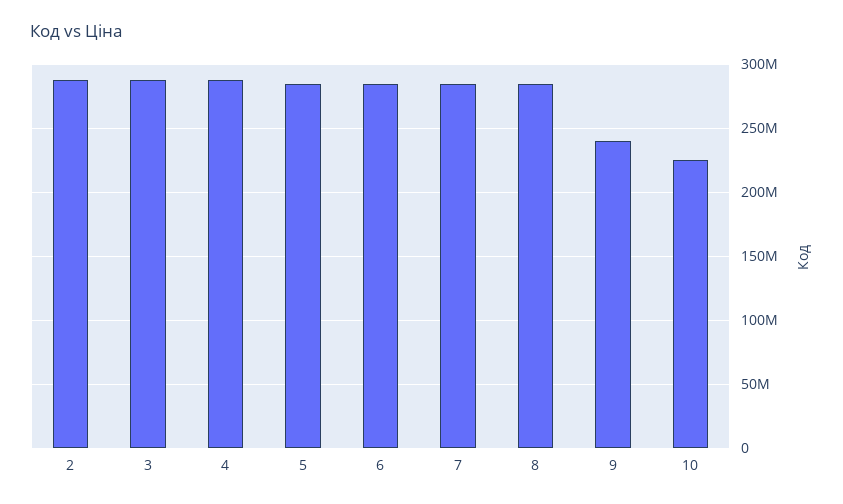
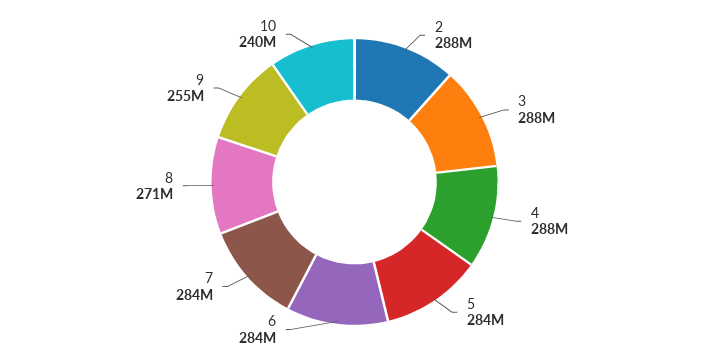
8: 285000000 -> 271000000
9: 240000000 -> 255000000
10: 225000000 -> 240000000

